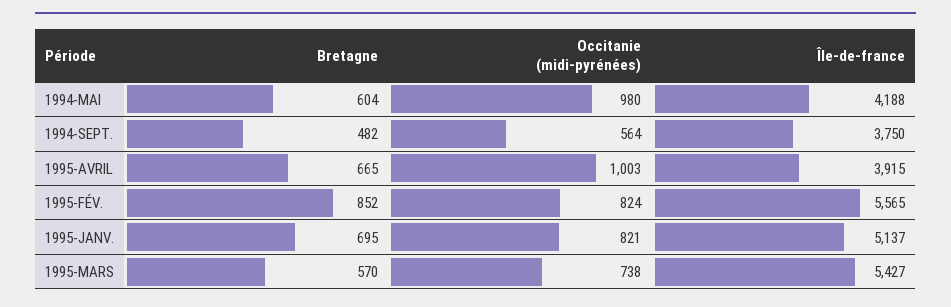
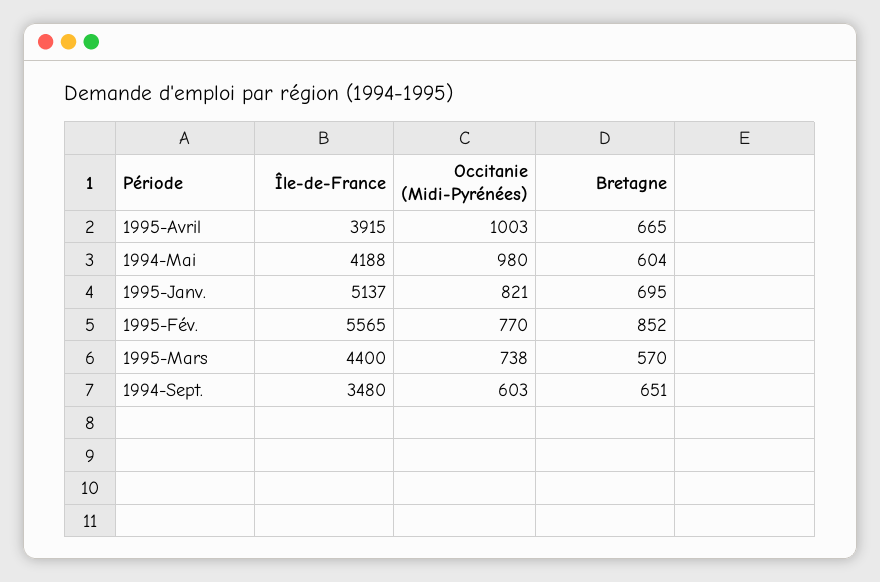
Bretagne, 1994-SEPT.: 482 -> 651
Occitanie (midi-pyrénées), 1994-SEPT.: 564 -> 603
Île-de-france, 1994-SEPT.: 3750 -> 3480
Occitanie (midi-pyrénées), 1995-FÉV.: 824 -> 770
Île-de-france, 1995-MARS: 5427 -> 4400

